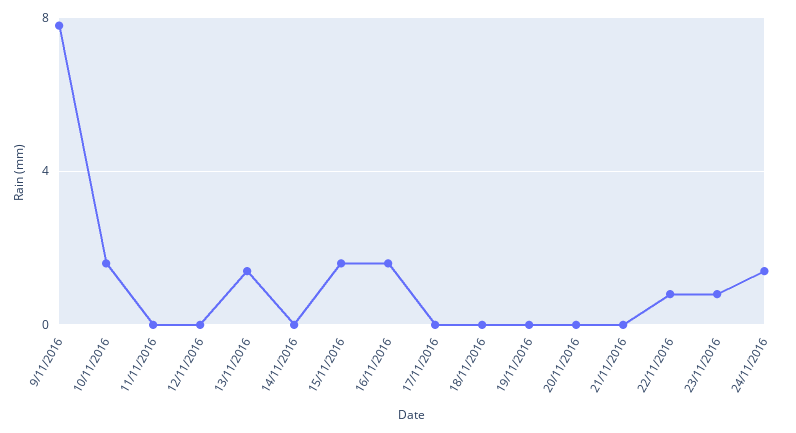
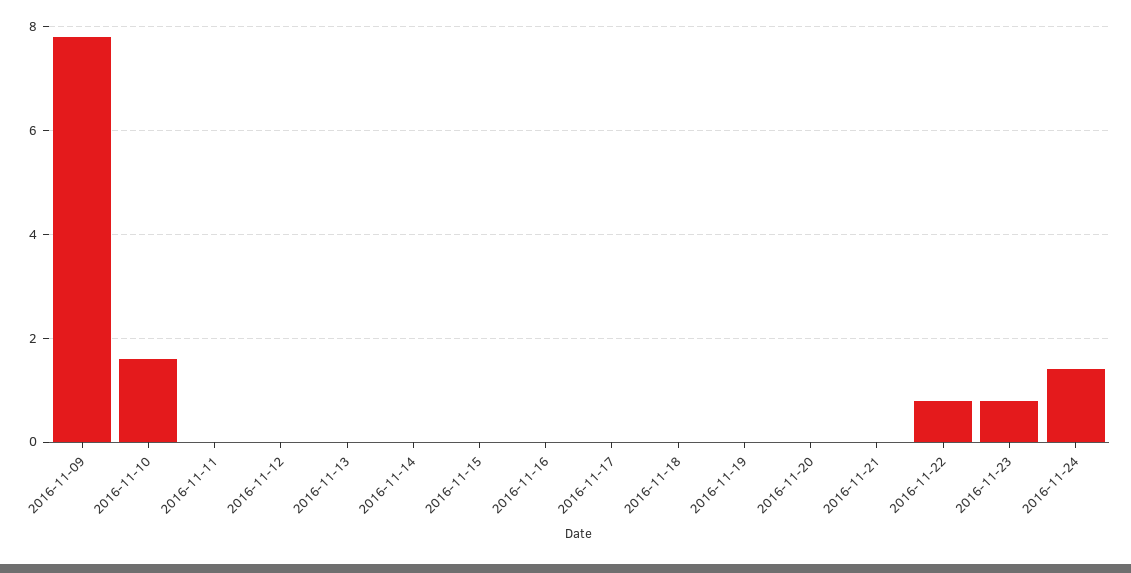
13/11/2016: 1.5 -> 0
15/11/2016: 1.5 -> 0
16/11/2016: 1.5 -> 0

